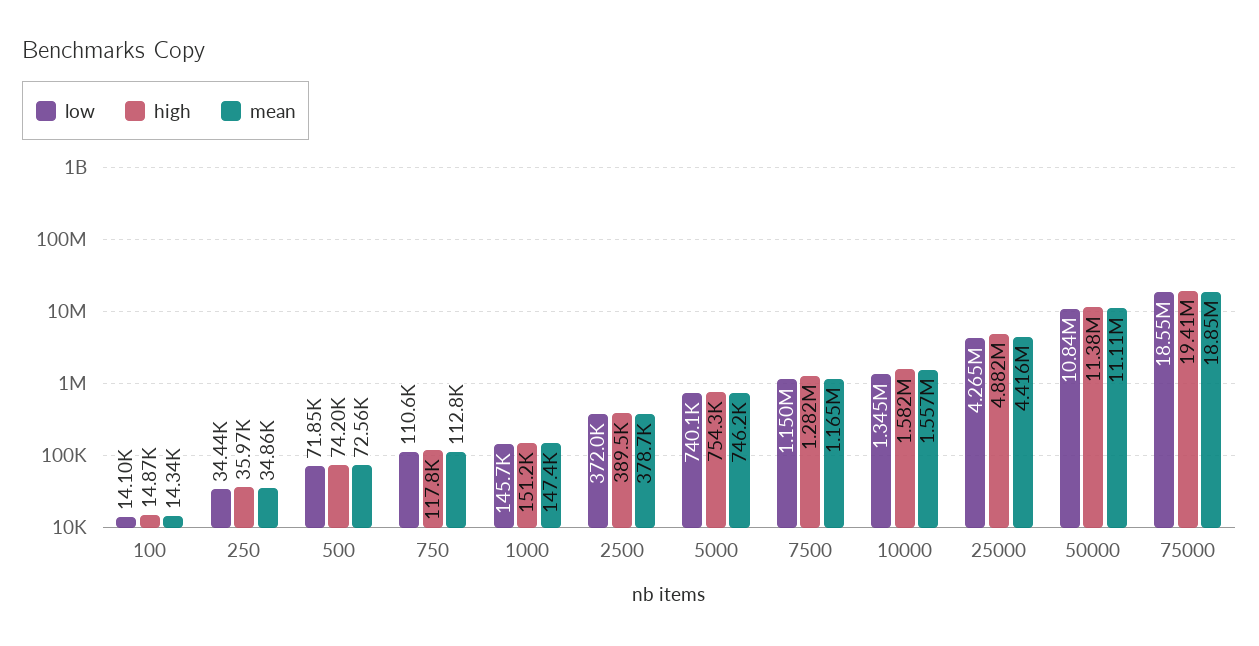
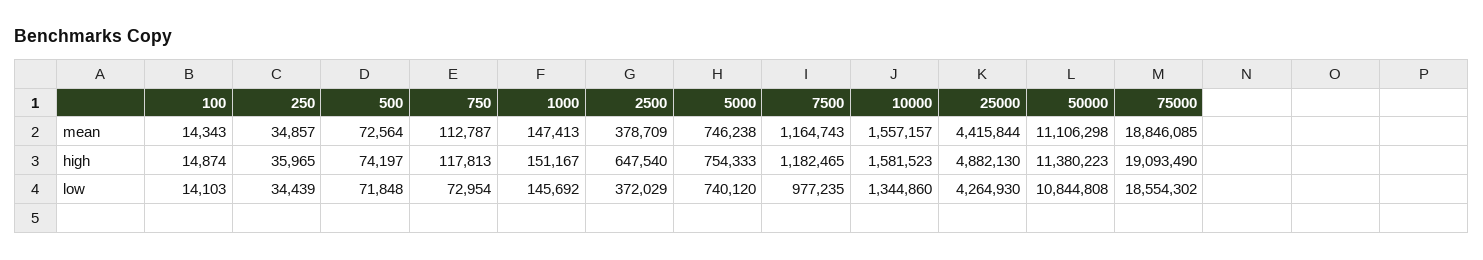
low, 750: 110600 -> 72954
high, 2500: 389500 -> 647540
low, 7500: 1150000 -> 977235
high, 7500: 1282000 -> 1182465
high, 75000: 19410000 -> 19093490

